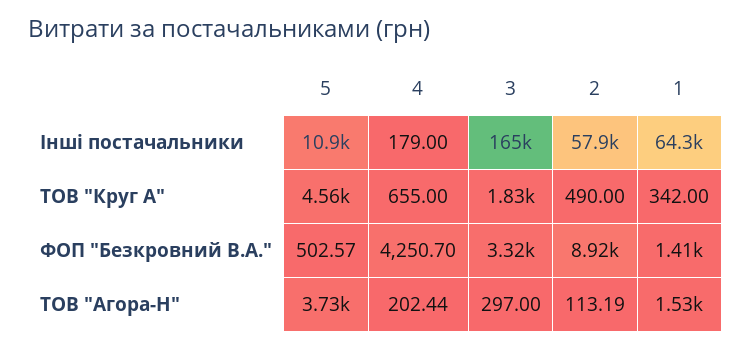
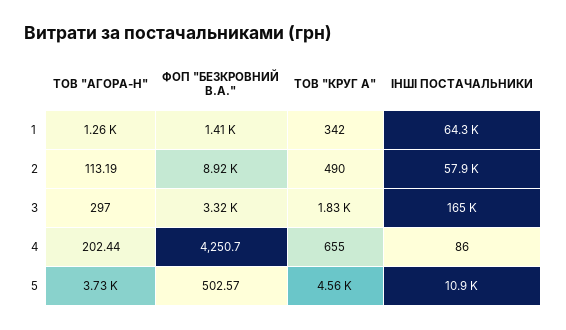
4, Інші постачальники: 179 -> 86
1, ТОВ "Агора-Н": 1530 -> 1260

